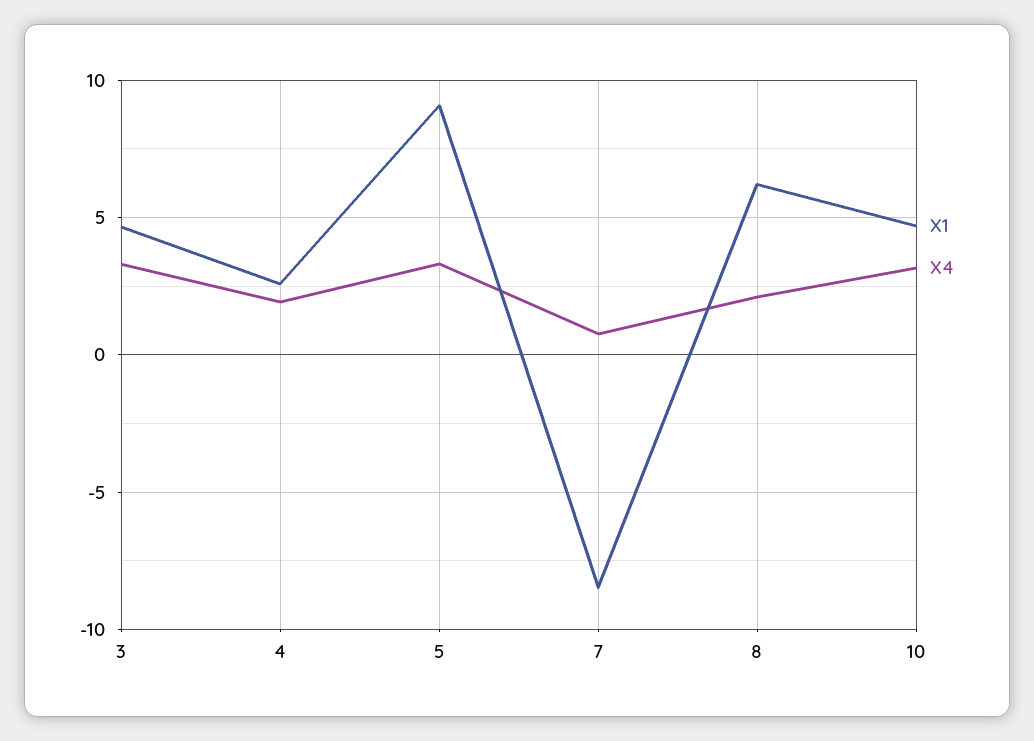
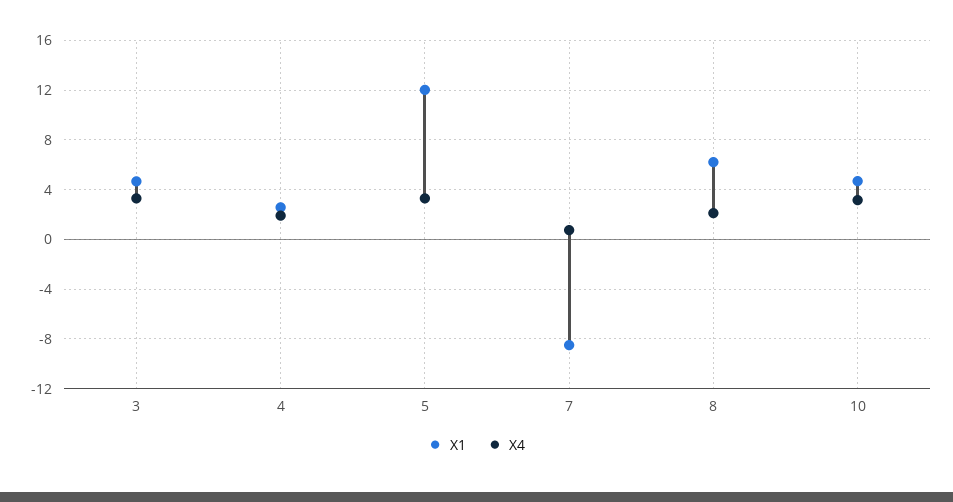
X1, 5: 9 -> 12

